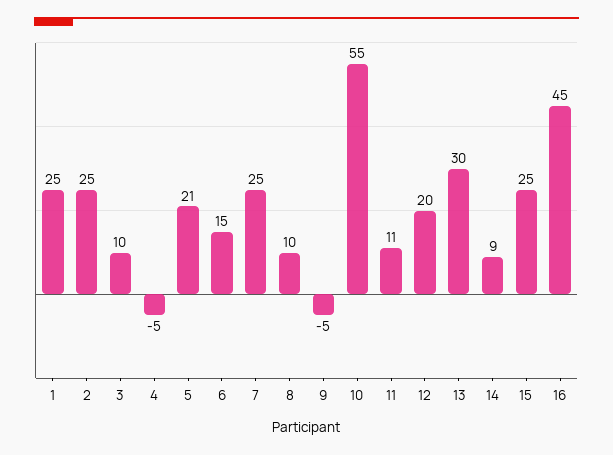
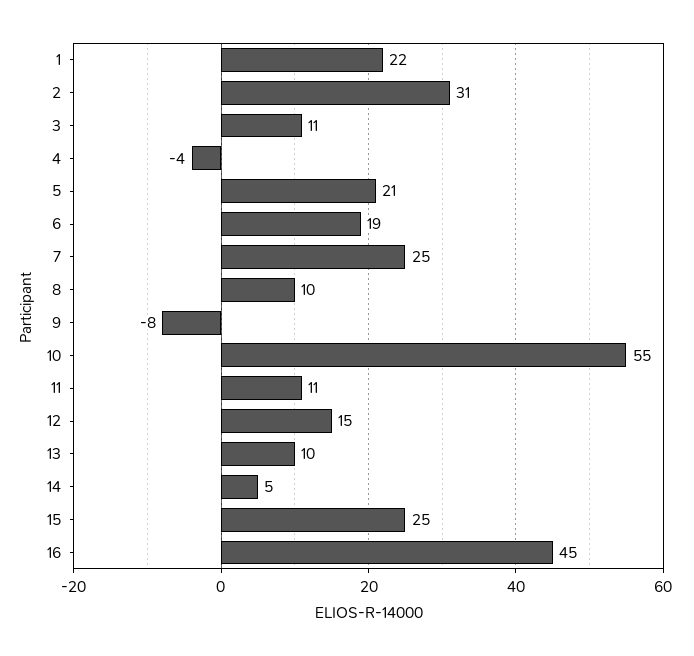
1: 25 -> 22
2: 25 -> 31
3: 10 -> 11
4: -5 -> -4
6: 15 -> 19
9: -5 -> -8
12: 20 -> 15
13: 30 -> 10
14: 9 -> 5

